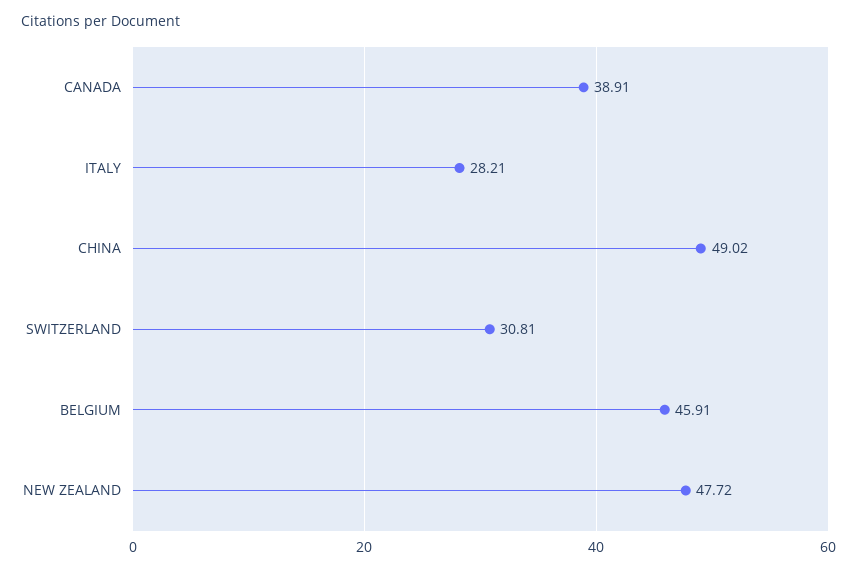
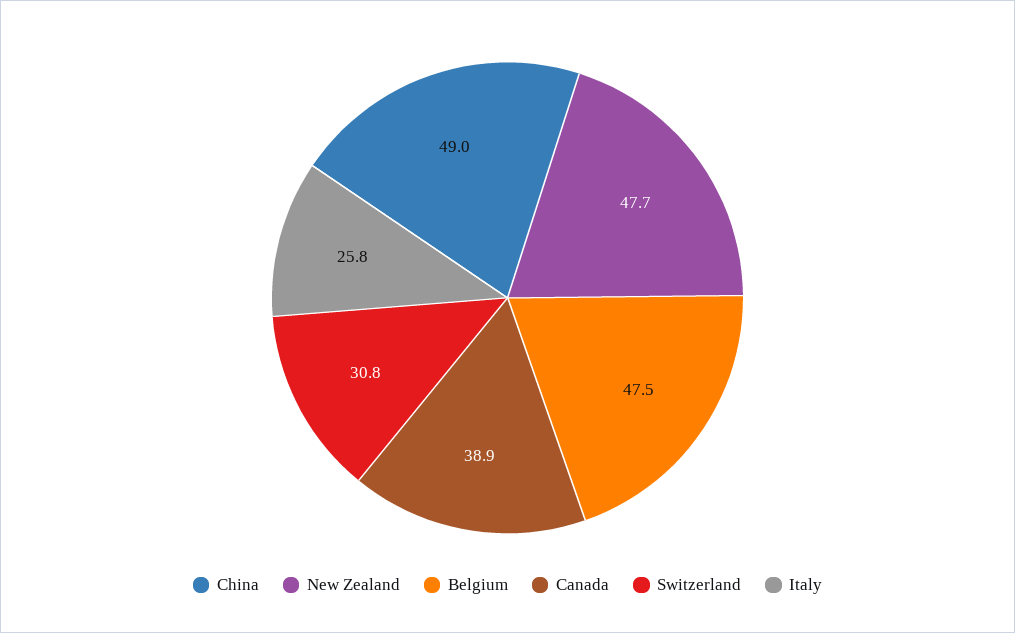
ITALY: 28.21 -> 25.8
BELGIUM: 45.91 -> 47.5

